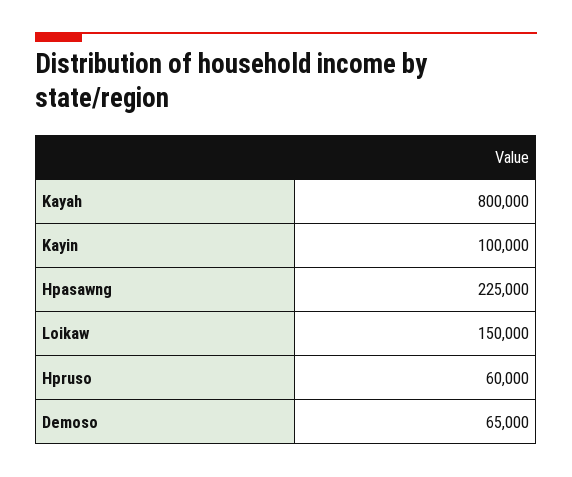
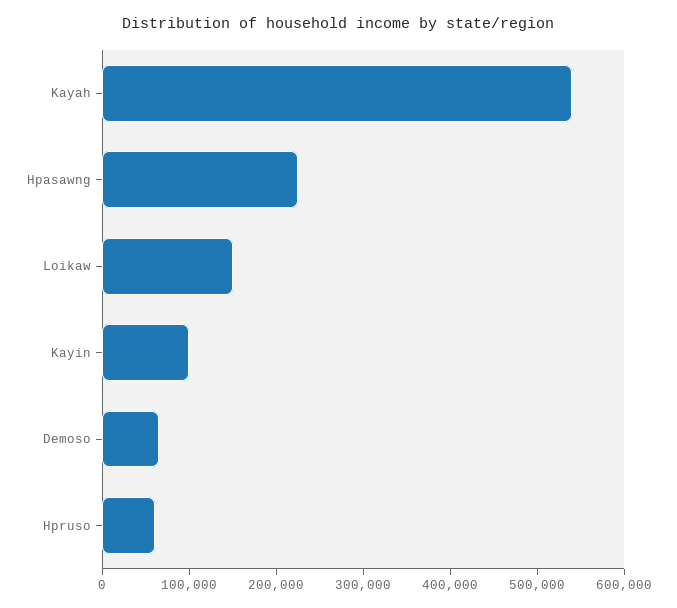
Kayah: 800000 -> 540000

